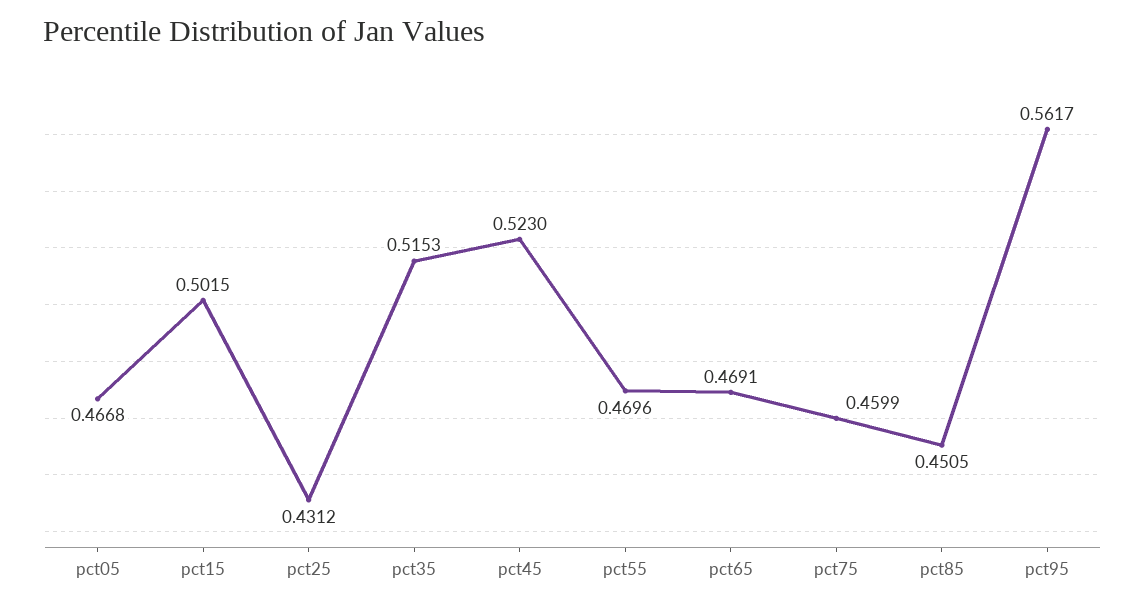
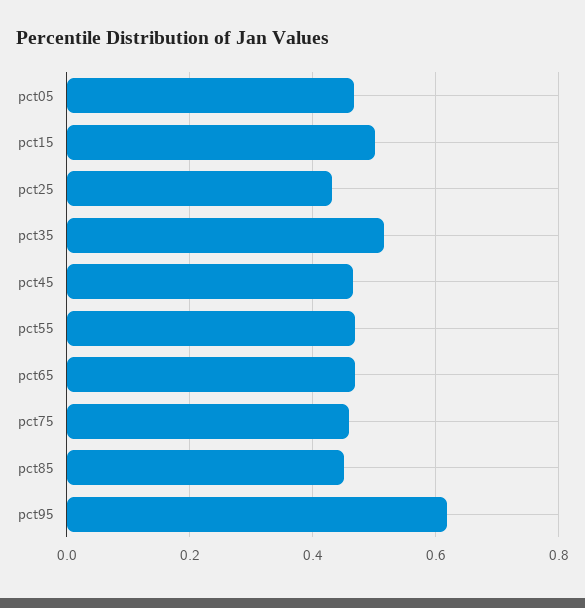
pct45: 0.523 -> 0.46
pct95: 0.5617 -> 0.62

